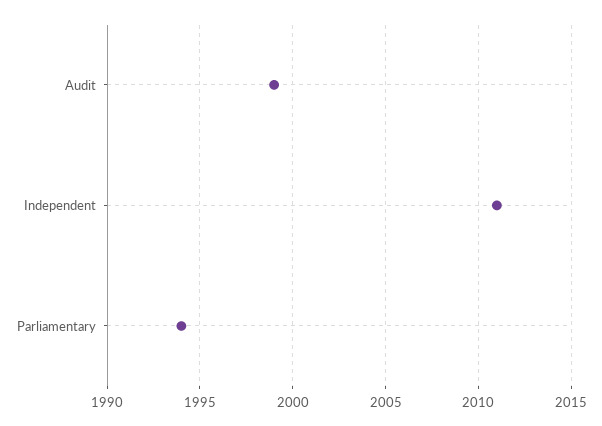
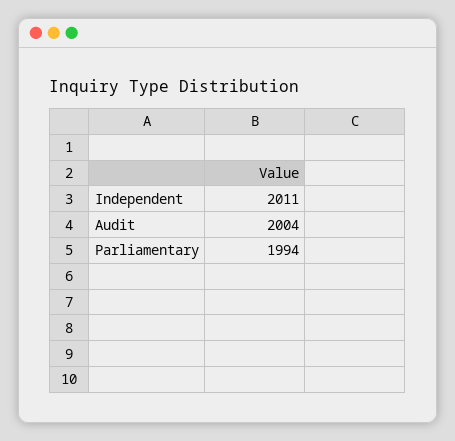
Audit: 1999 -> 2004

